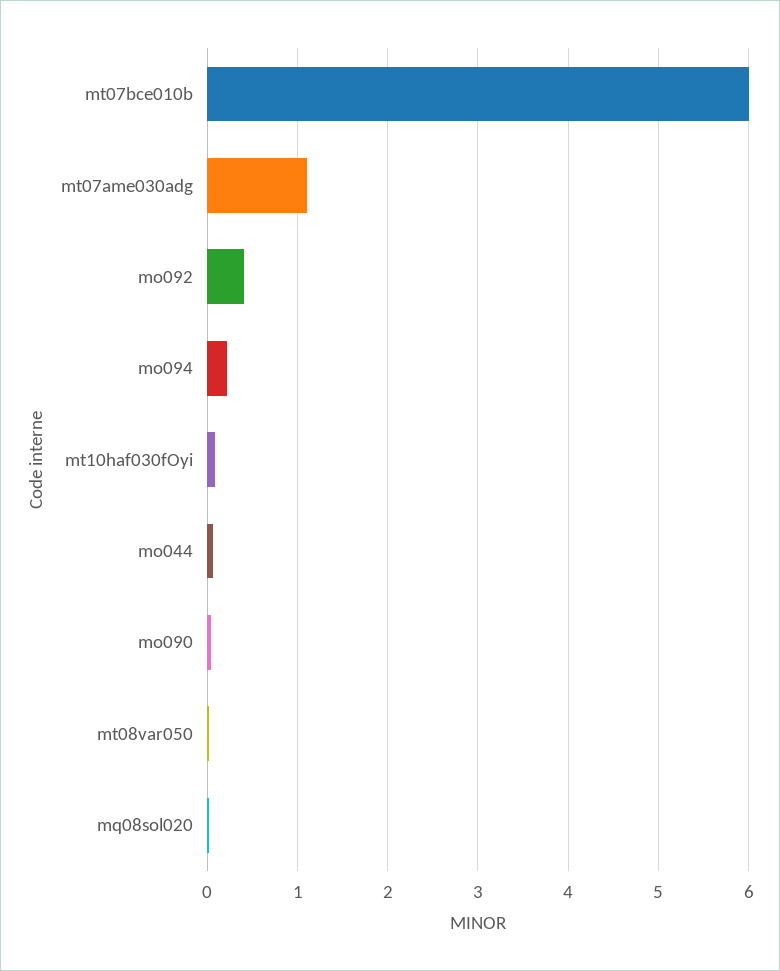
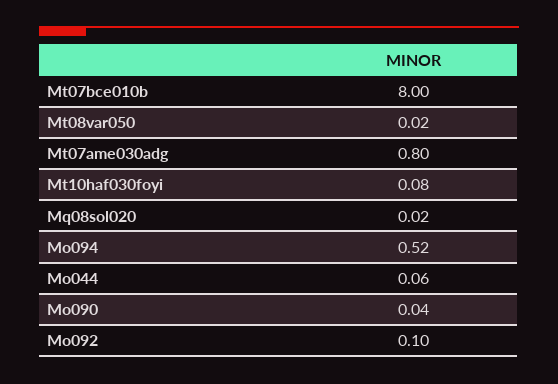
mt07bce010b: 6 -> 8
mt07ame030adg: 1.1 -> 0.8
mo092: 0.4 -> 0.1
mo094: 0.2 -> 0.52

